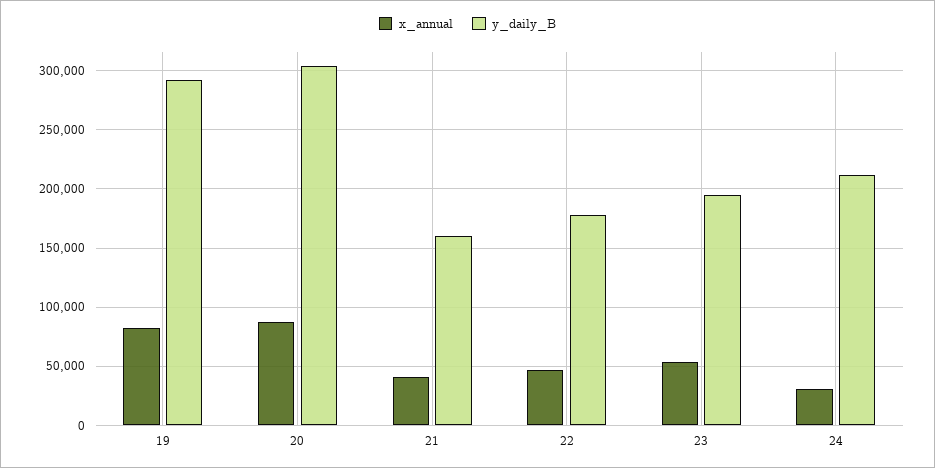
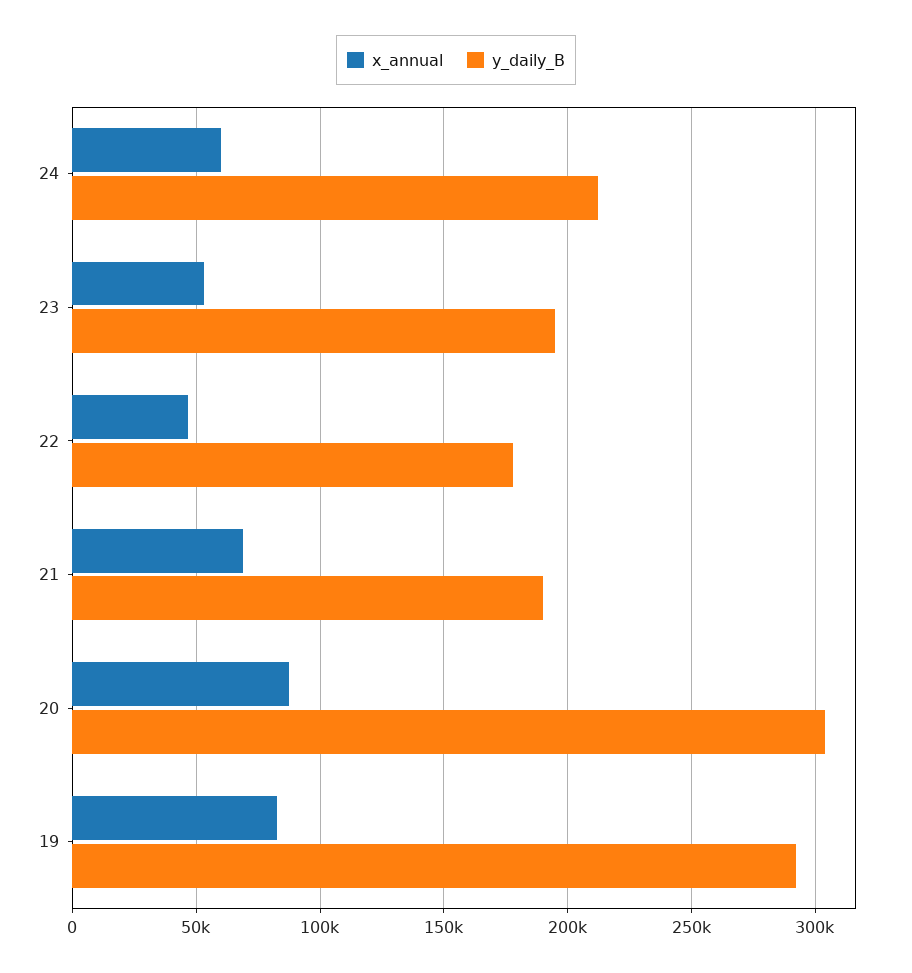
x_annual, 21: 40000 -> 70000
y_daily_B, 21: 160000 -> 190000
x_annual, 24: 30000 -> 60000

